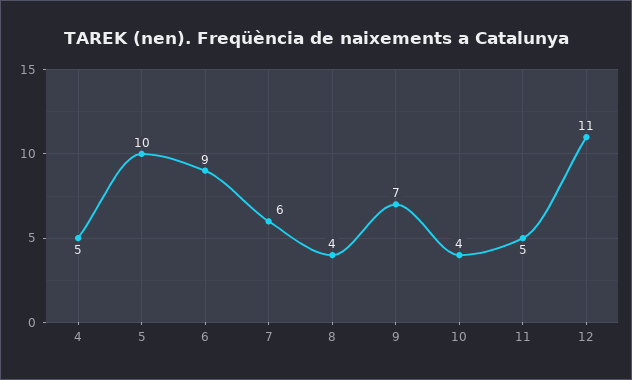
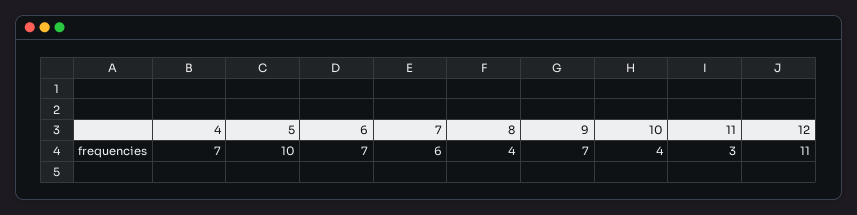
4: 5 -> 7
6: 9 -> 7
11: 5 -> 3

